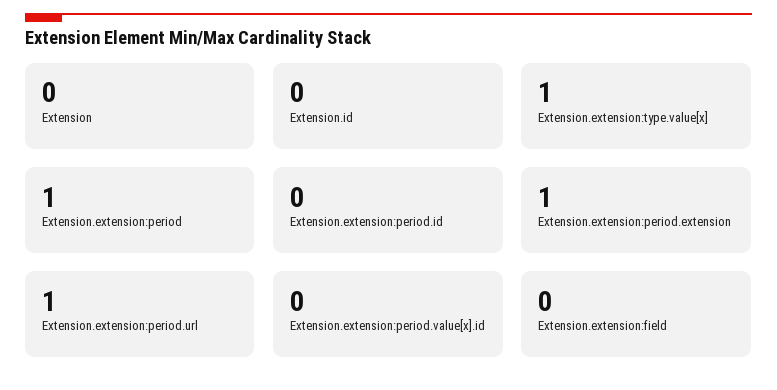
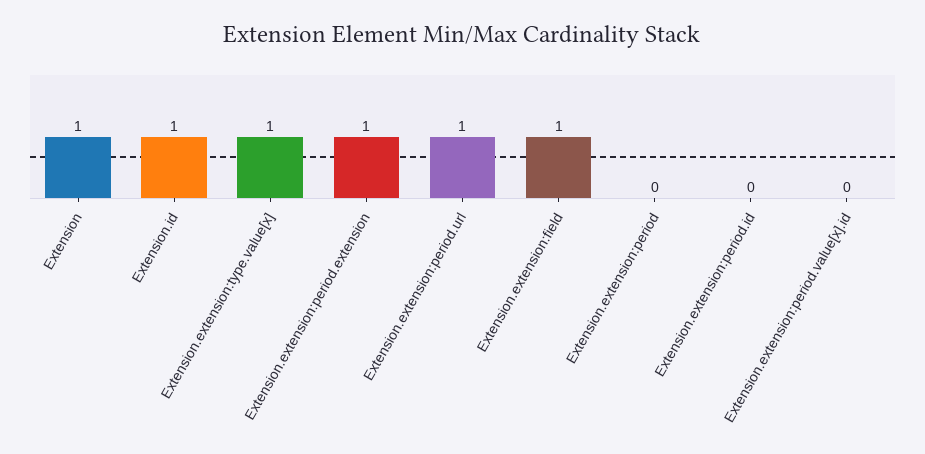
Extension: 0 -> 1
Extension.id: 0 -> 1
Extension.extension:period: 1 -> 0
Extension.extension:field: 0 -> 1

